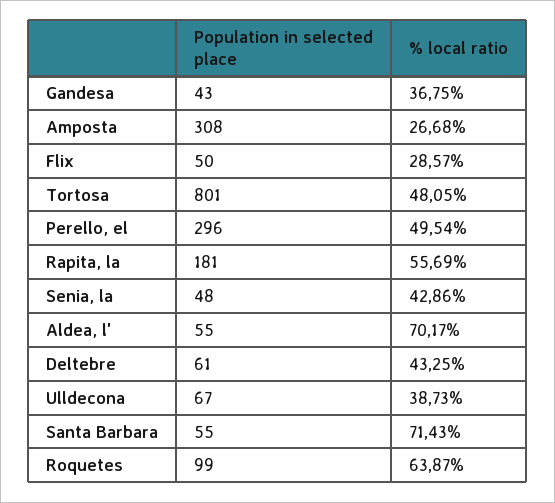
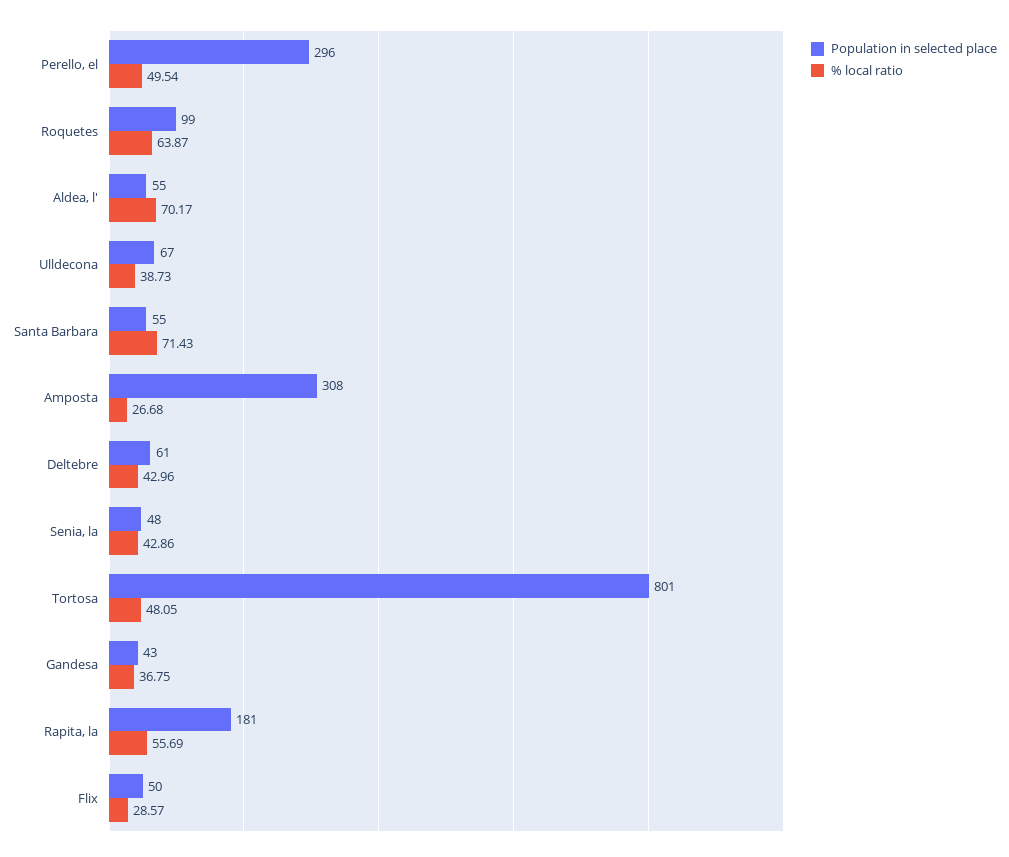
% local ratio, Deltebre: 43.25 -> 42.96

